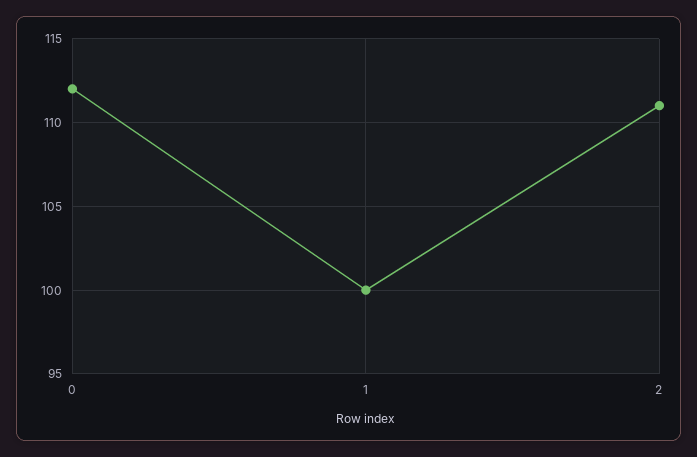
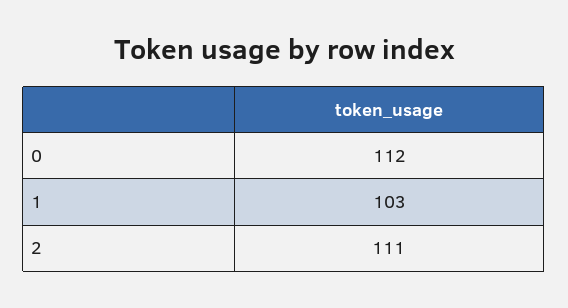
1: 100 -> 103

